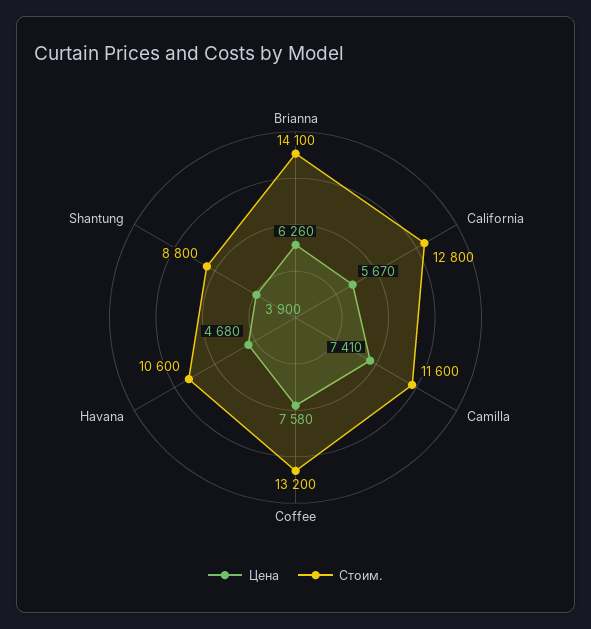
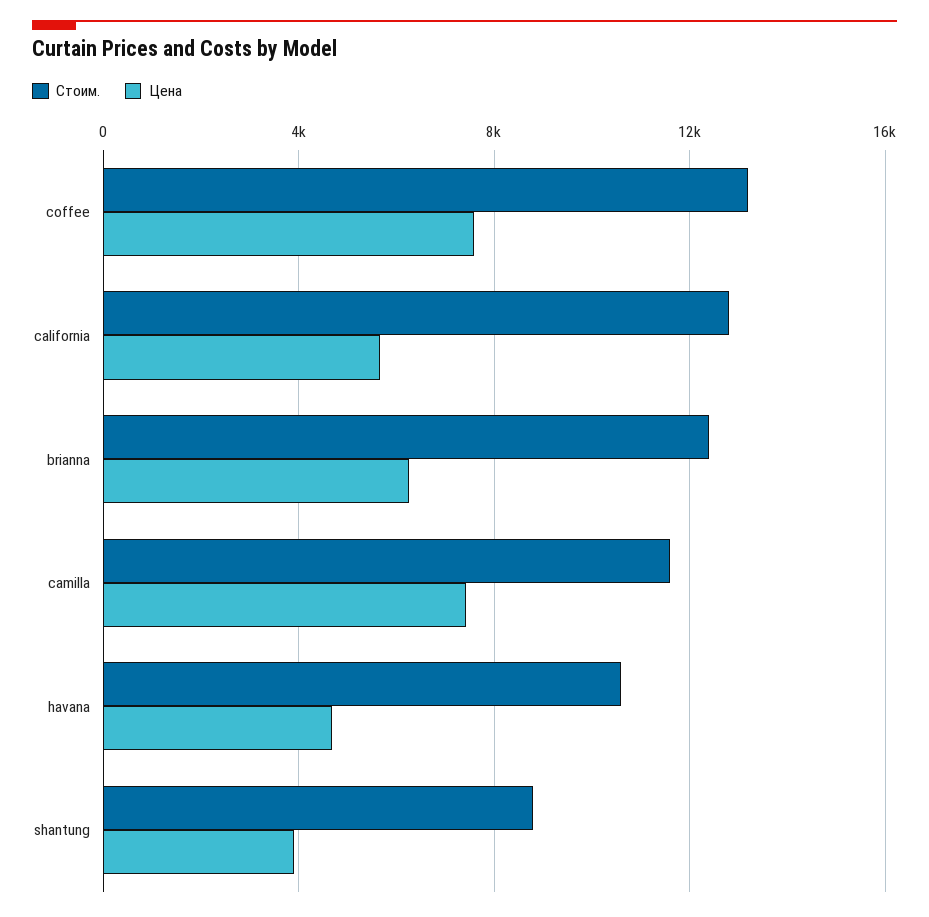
Стоим., Brianna: 14100 -> 12500

